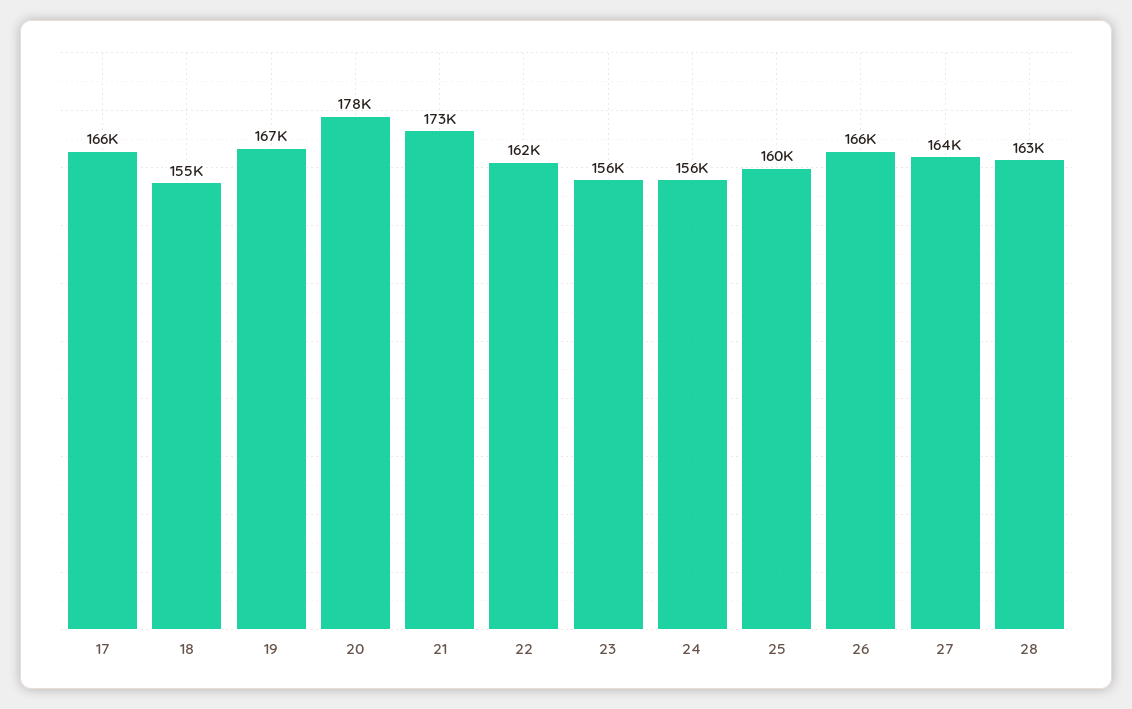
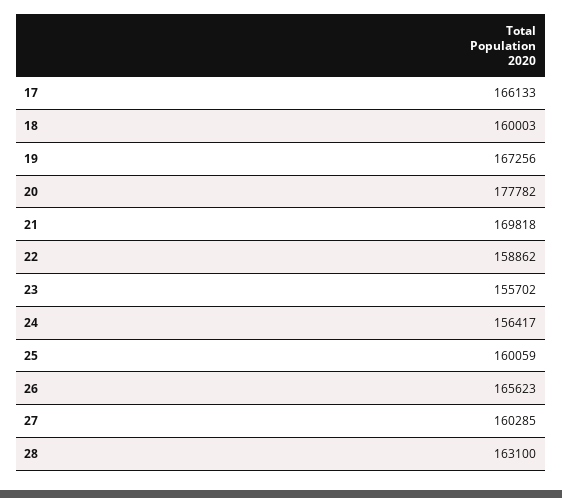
18: 155000 -> 160003
21: 173000 -> 169818
22: 162000 -> 158862
27: 164000 -> 160285

